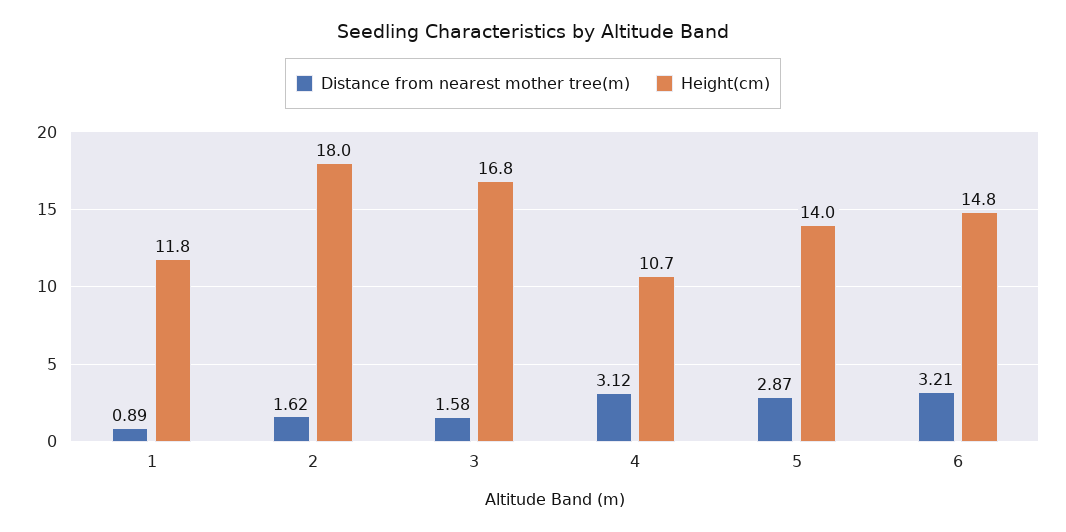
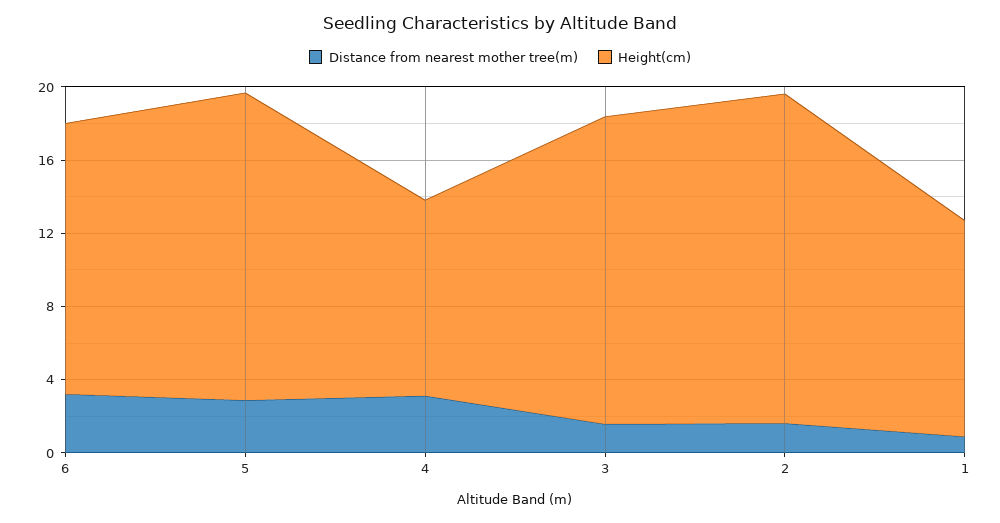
Height(cm), 5: 14 -> 17

